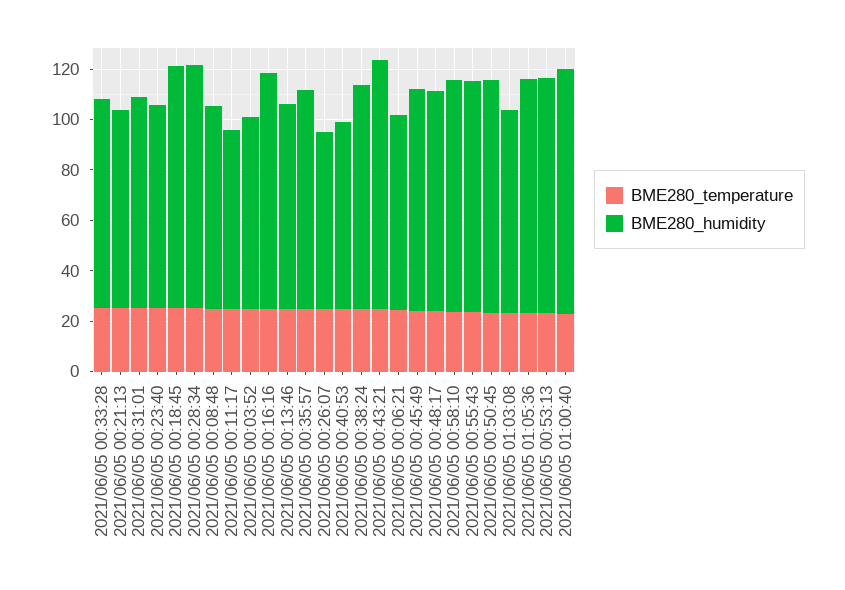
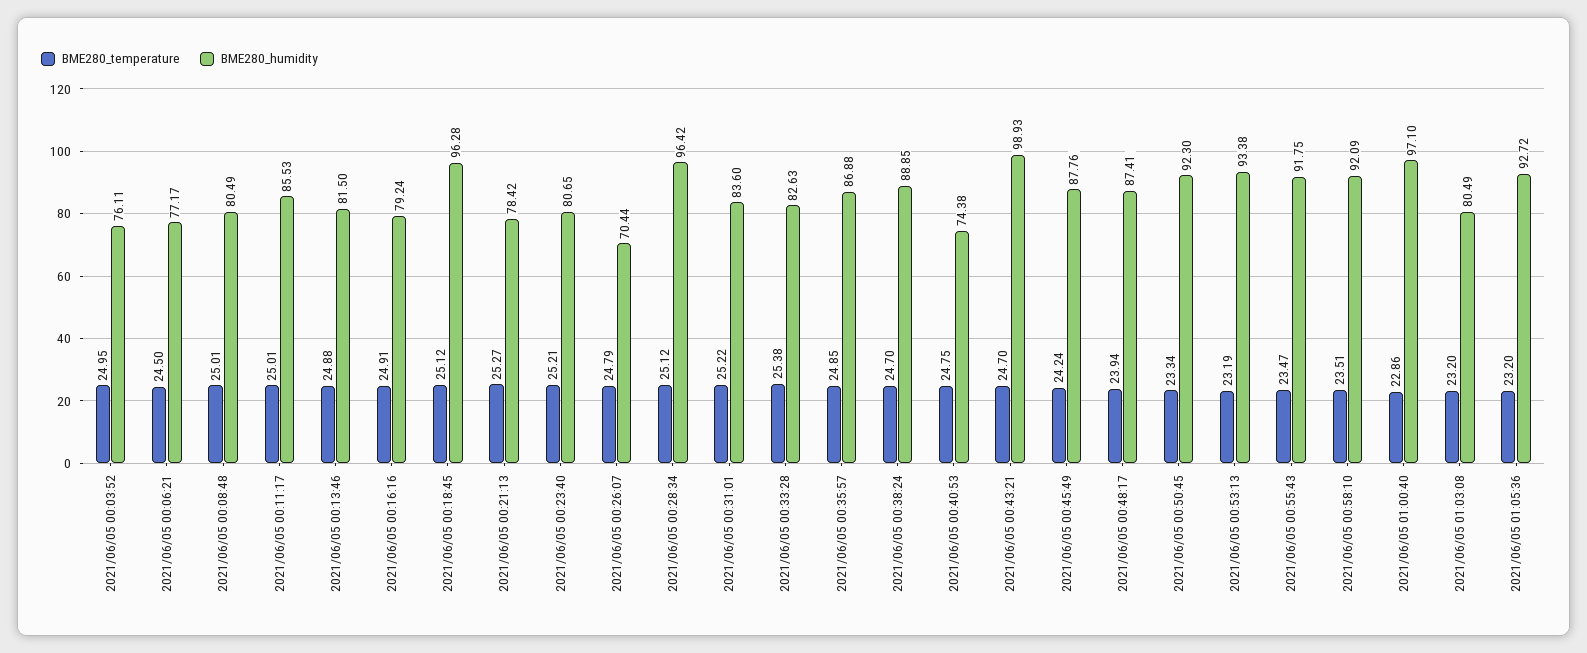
BME280_humidity, 2021/06/05 00:11:17: 70 -> 85.53
BME280_humidity, 2021/06/05 00:16:16: 95 -> 79.24

